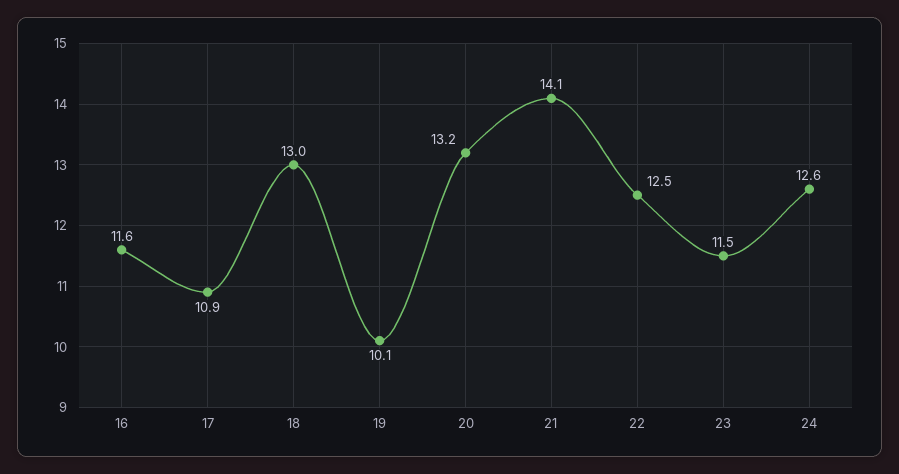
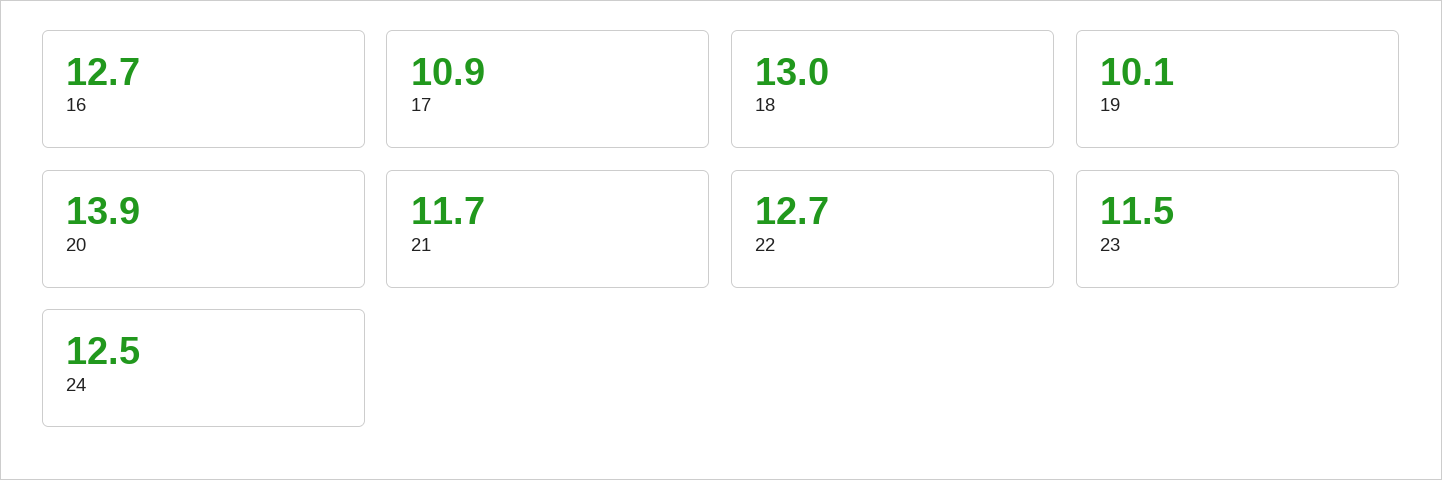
16: 11.6 -> 12.7
20: 13.2 -> 13.9
21: 14.1 -> 11.7
22: 12.5 -> 12.7
24: 12.6 -> 12.5

